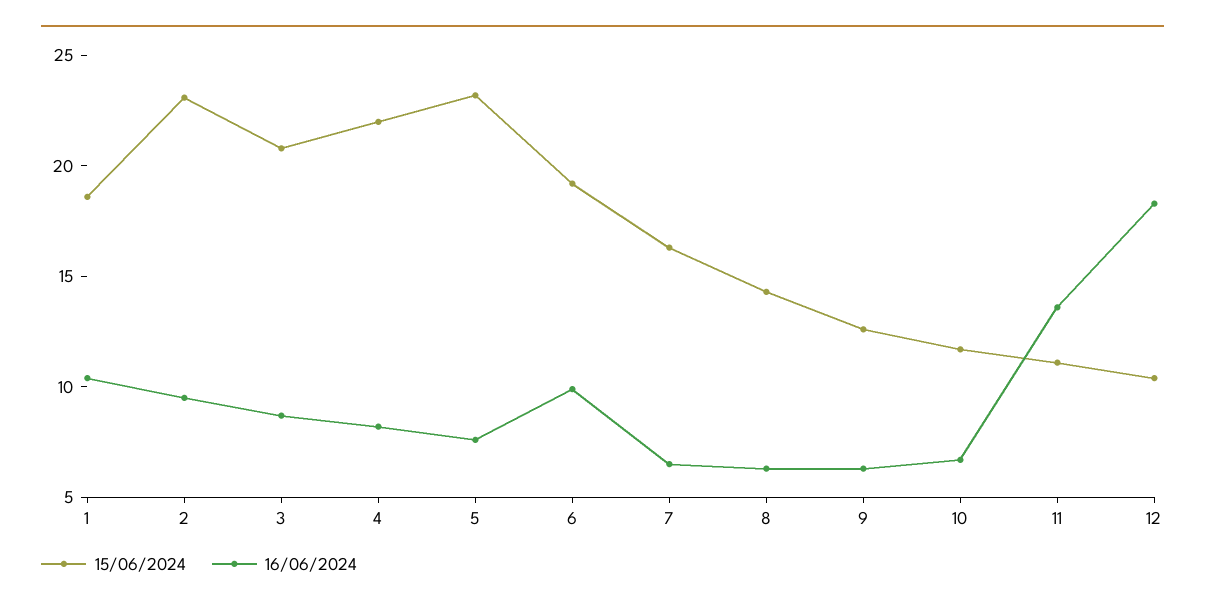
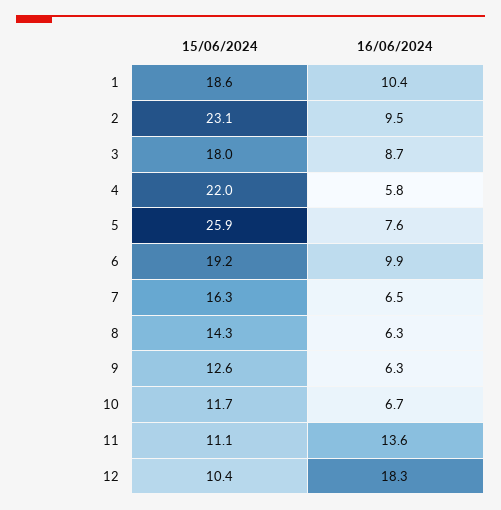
15/06/2024, 3: 21 -> 18
16/06/2024, 4: 8 -> 5.8
15/06/2024, 5: 23 -> 25.9

